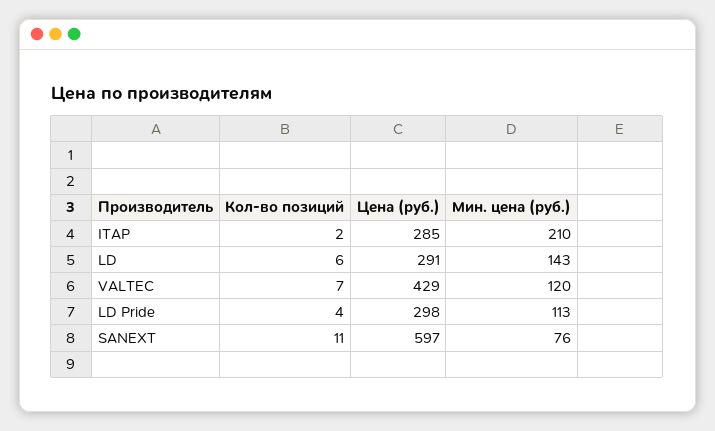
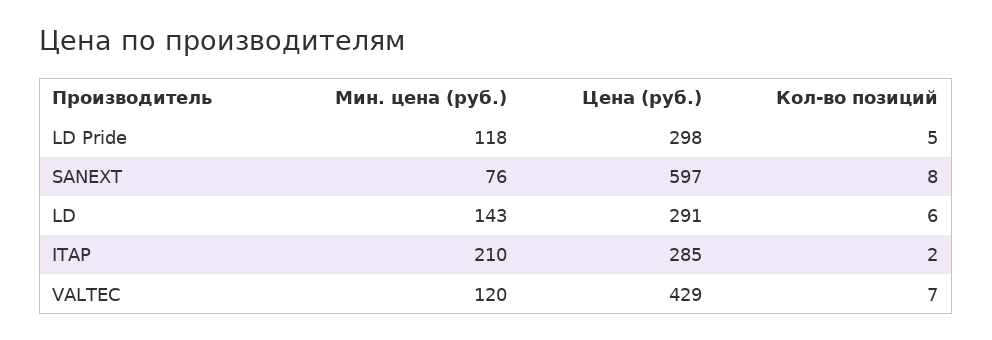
Кол-во позиций, LD Pride: 4 -> 5
Мин. цена (руб.), LD Pride: 113 -> 118
Кол-во позиций, SANEXT: 11 -> 8

